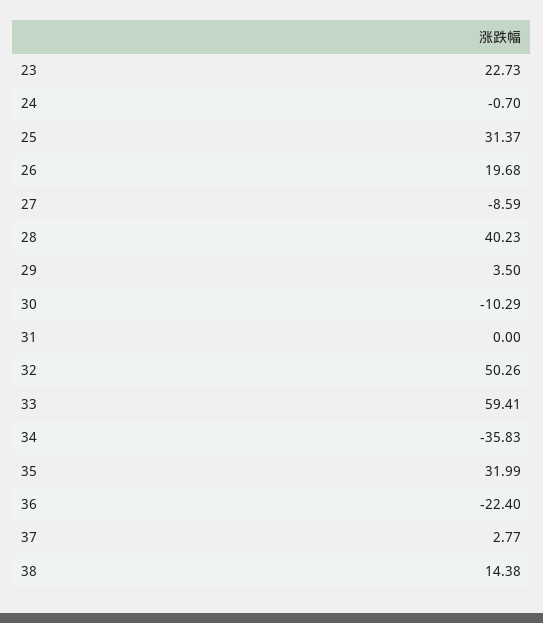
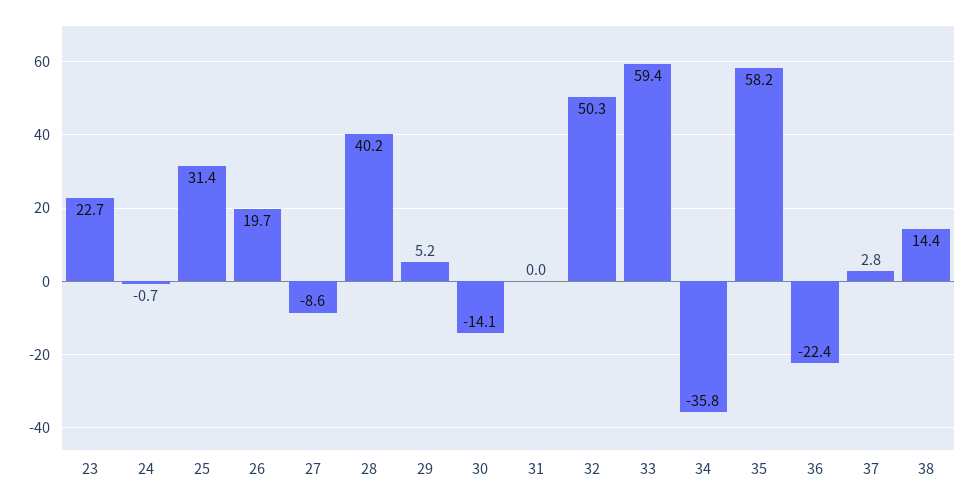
29: 3.5 -> 5.2
30: -10.29 -> -14.1
35: 31.99 -> 58.2

